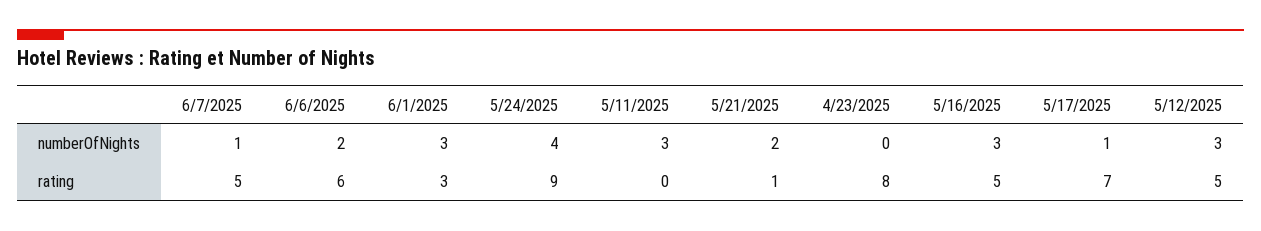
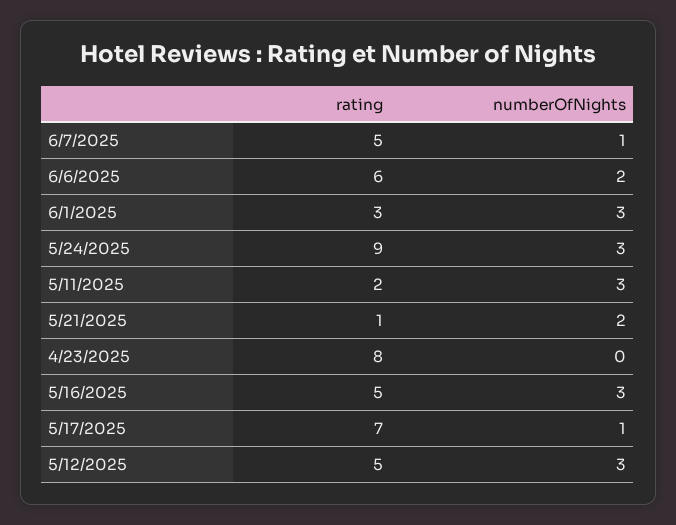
5/24/2025, numberOfNights: 4 -> 3
5/11/2025, rating: 0 -> 2

